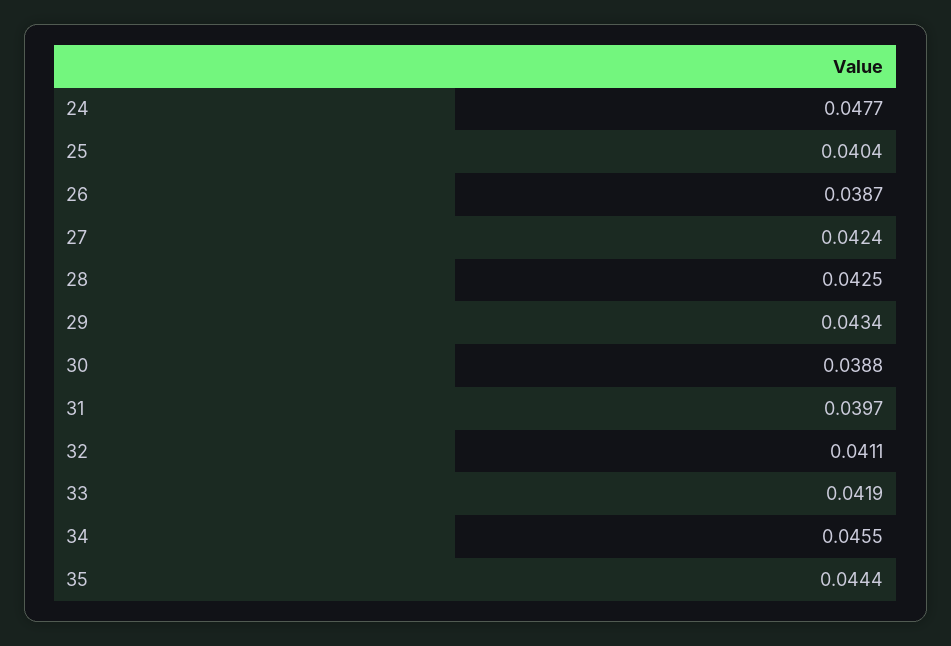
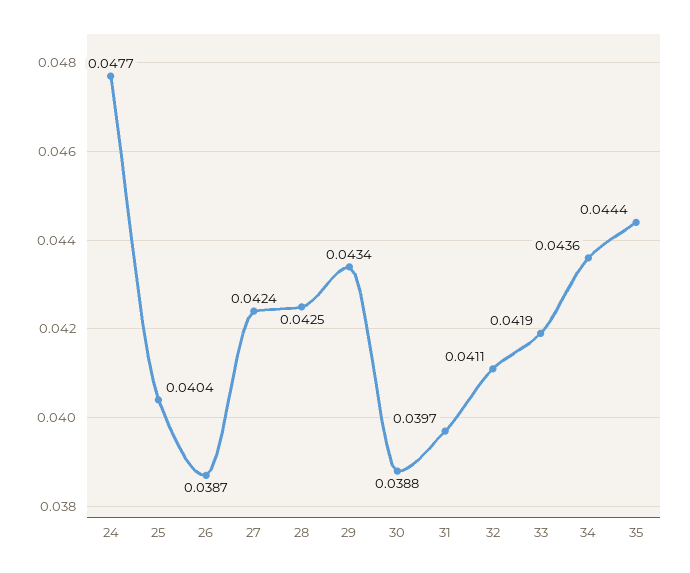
34: 0.0455 -> 0.0436

